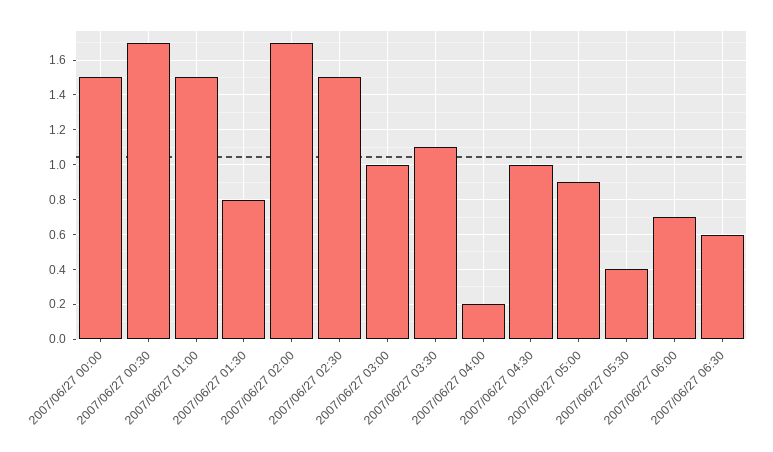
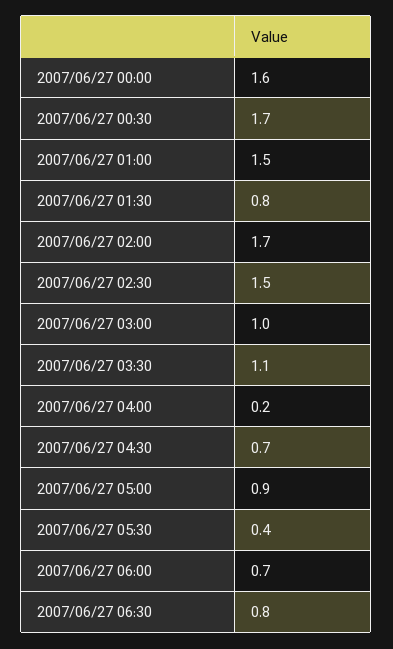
2007/06/27 00:00: 1.5 -> 1.6
2007/06/27 04:30: 1 -> 0.7
2007/06/27 06:30: 0.6 -> 0.8

